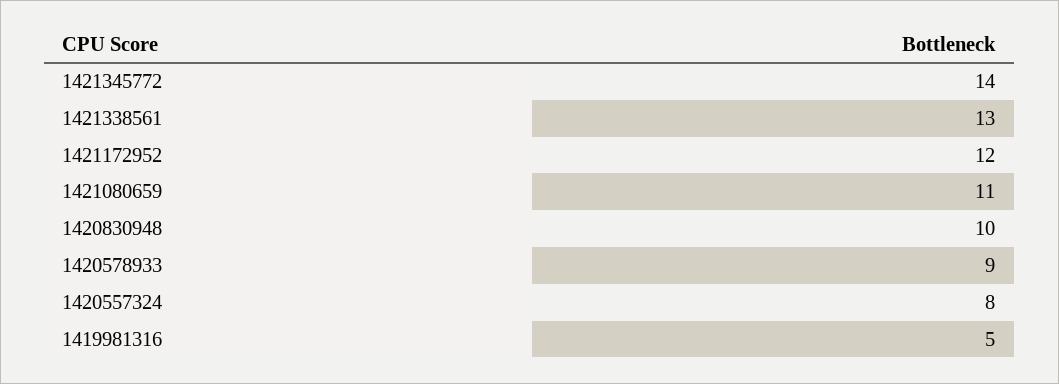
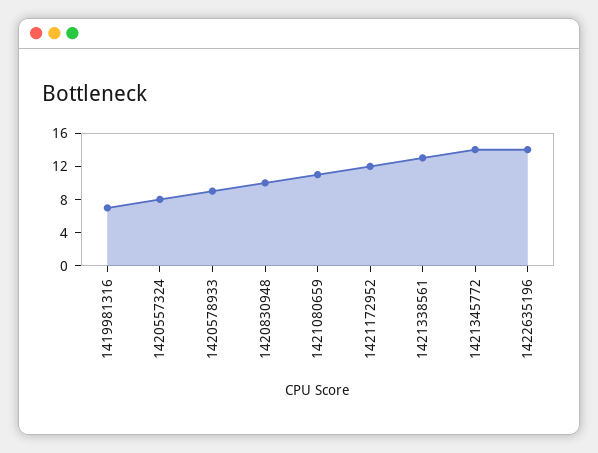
1419981316: 5 -> 7
1422635196: none -> 14

